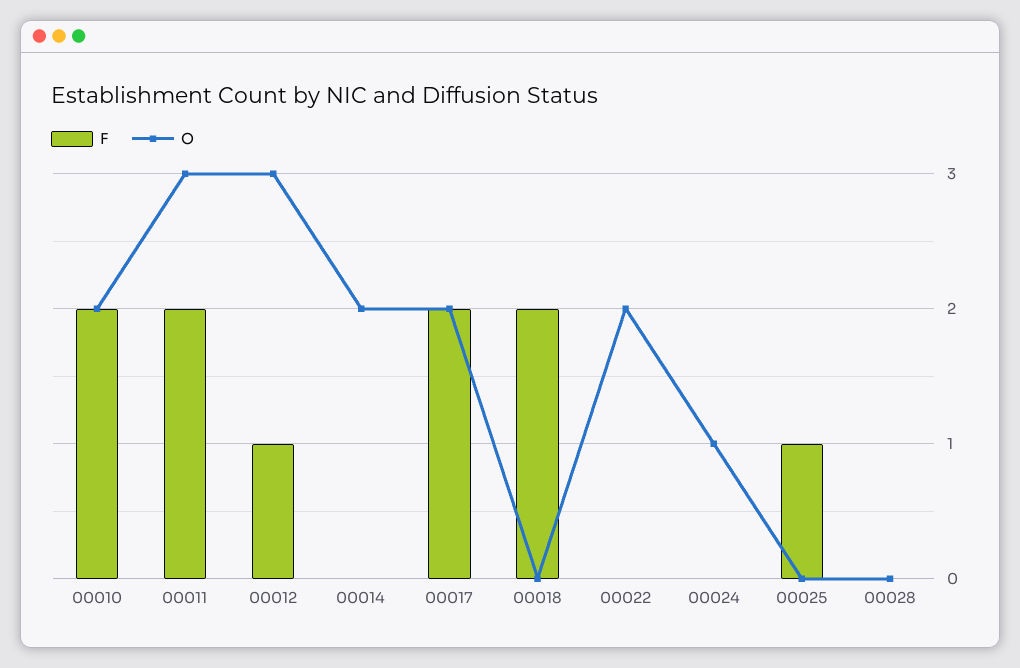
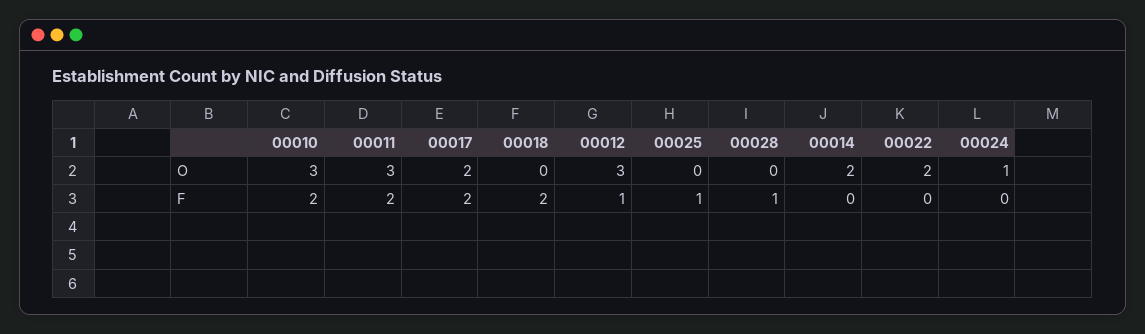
O, 00010: 2 -> 3
F, 00028: 0 -> 1

